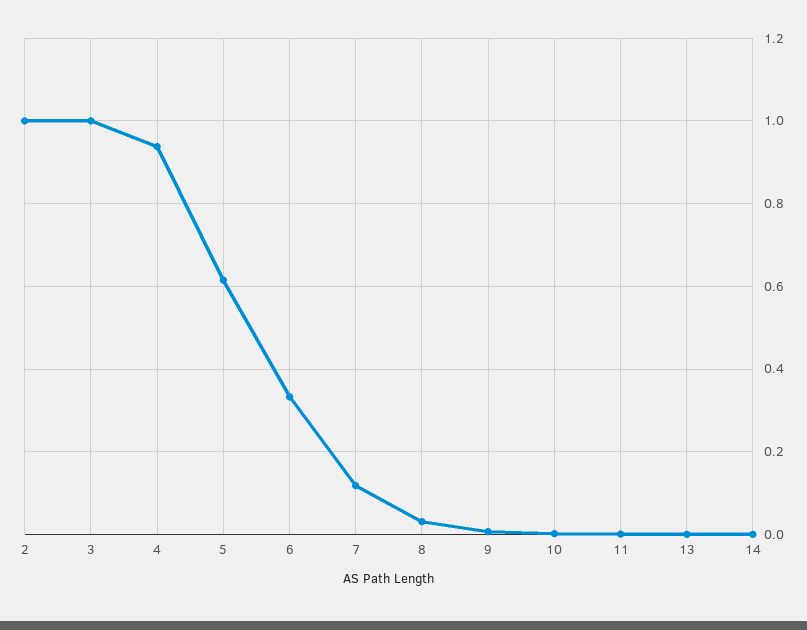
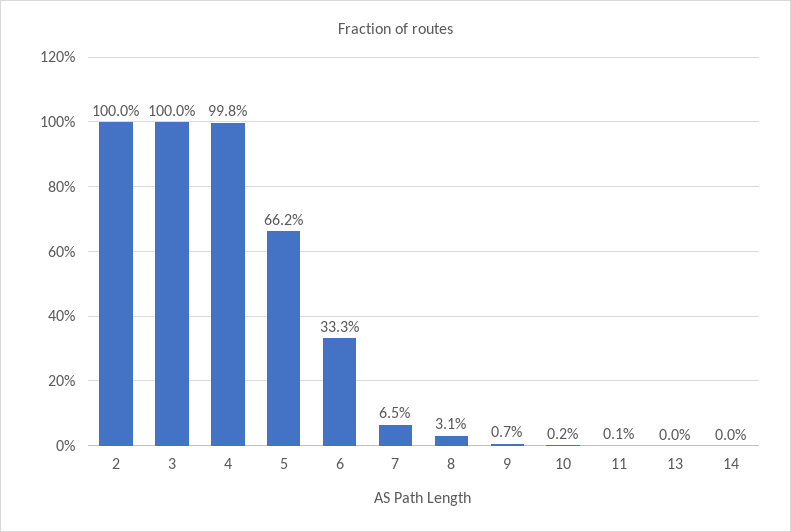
4: 0.94 -> 0.998
5: 0.62 -> 0.662
7: 0.12 -> 0.065

